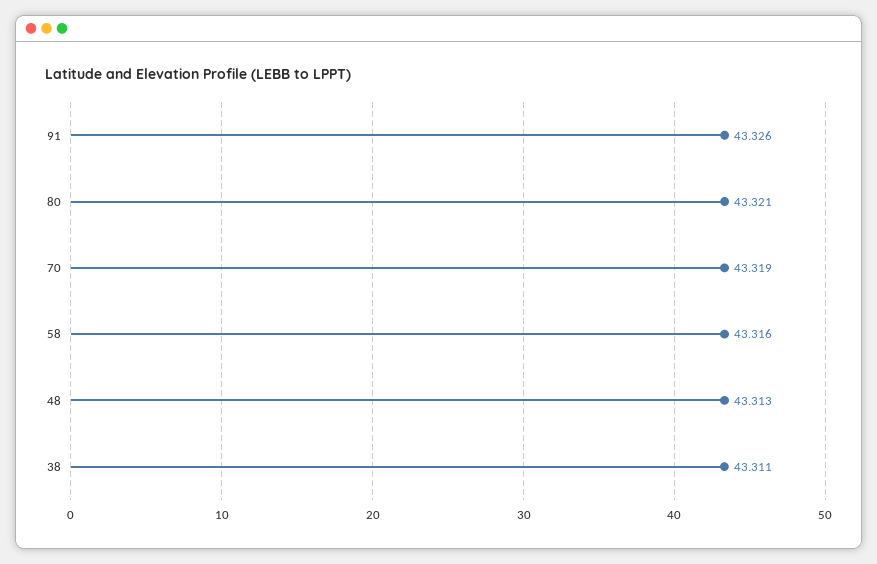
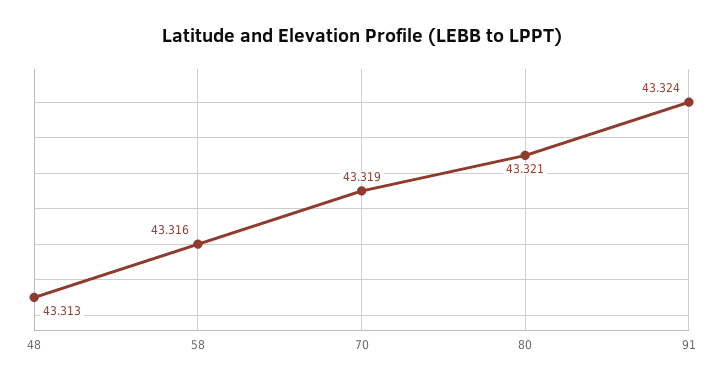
91: 43.326 -> 43.324
38: 43.311 -> none

